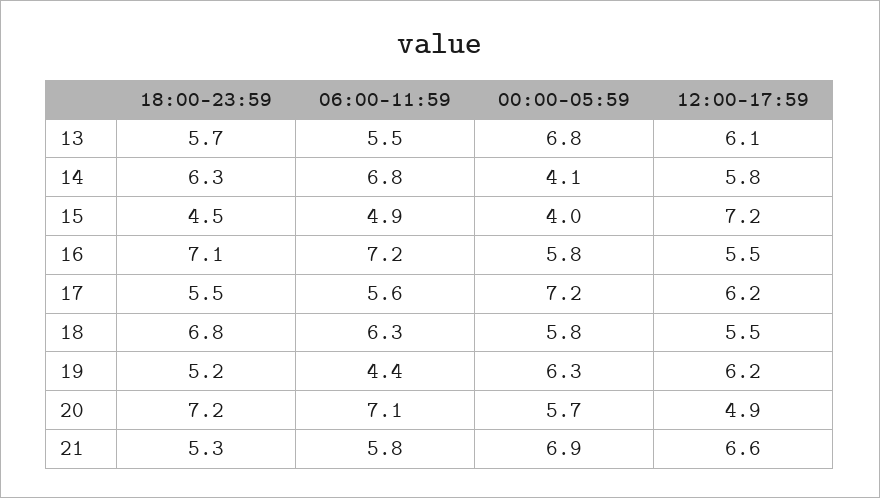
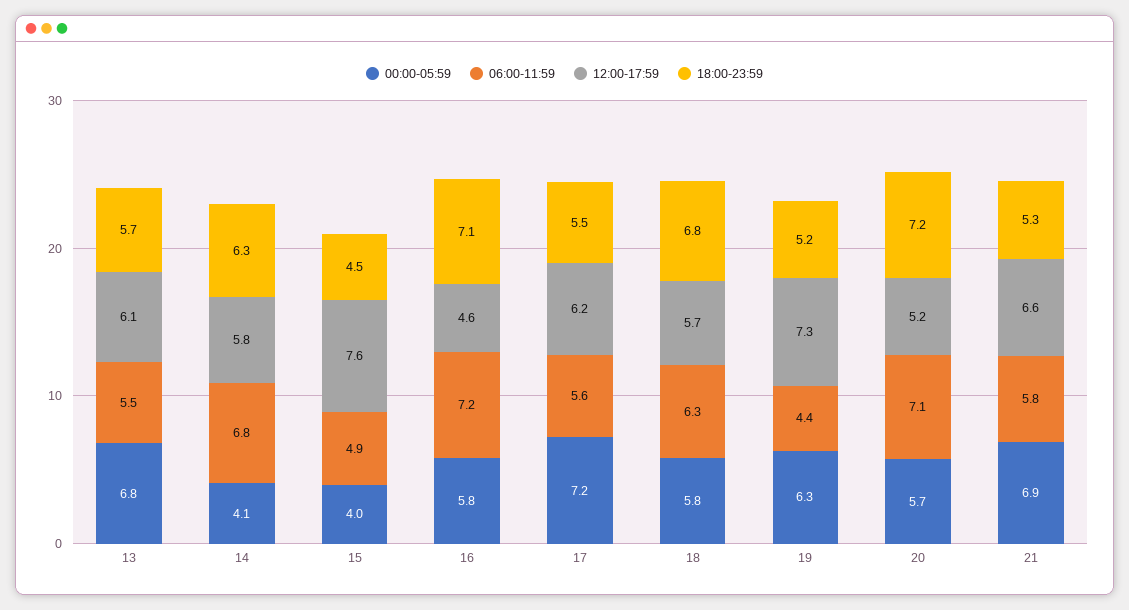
12:00-17:59, 15: 7.2 -> 7.6
12:00-17:59, 16: 5.5 -> 4.6
12:00-17:59, 18: 5.5 -> 5.7
12:00-17:59, 19: 6.2 -> 7.3
12:00-17:59, 20: 4.9 -> 5.2

